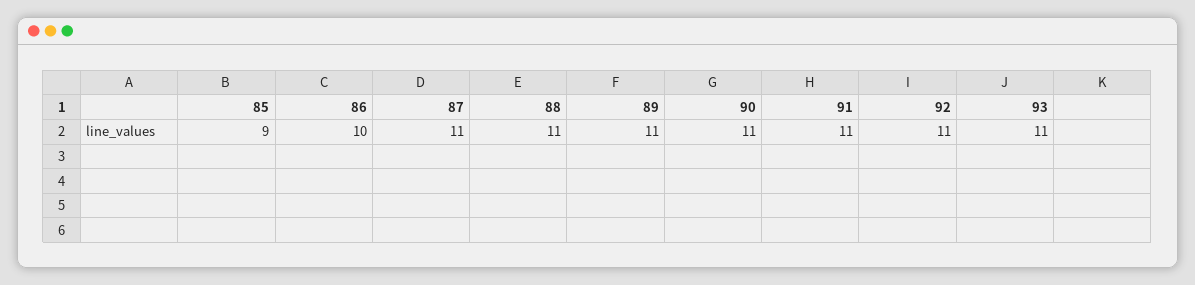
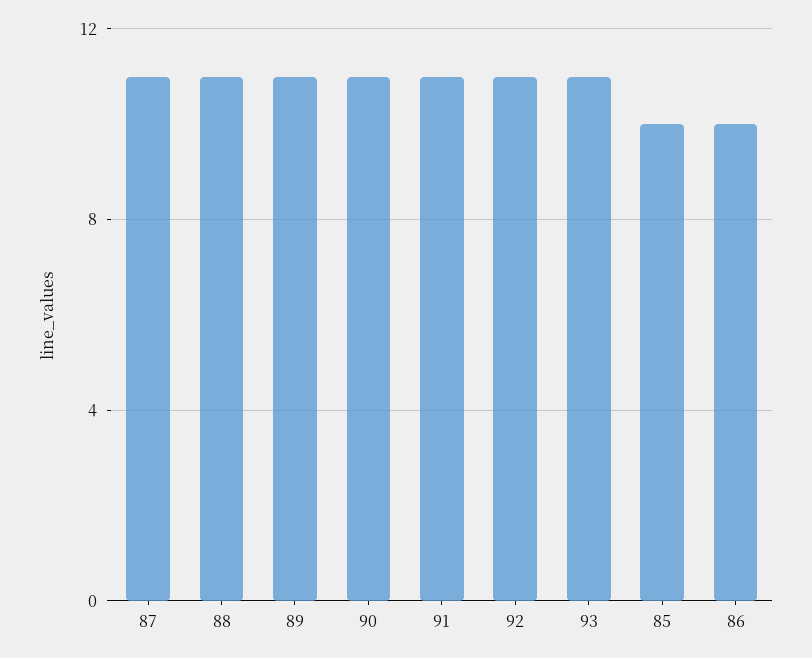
85: 9 -> 10

